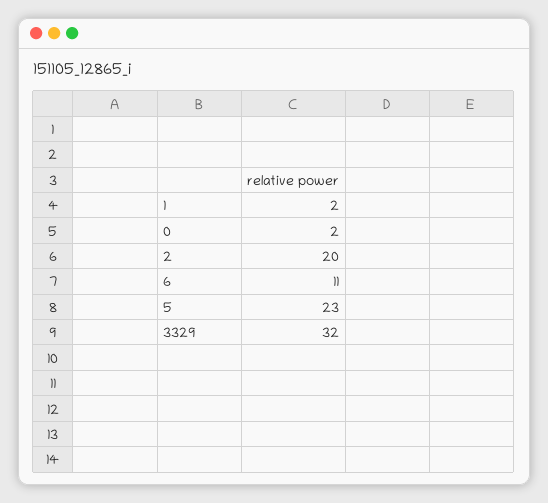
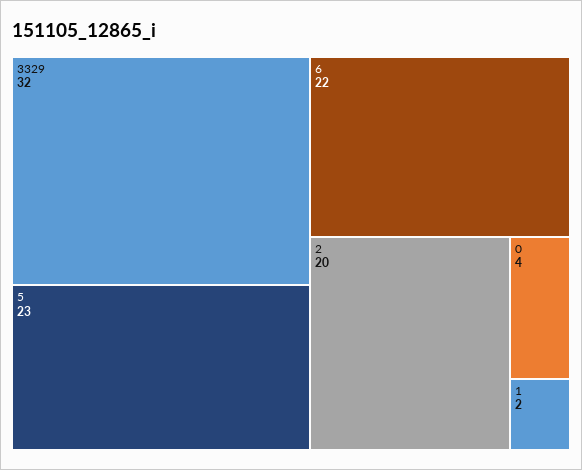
0: 2 -> 4
6: 11 -> 22

